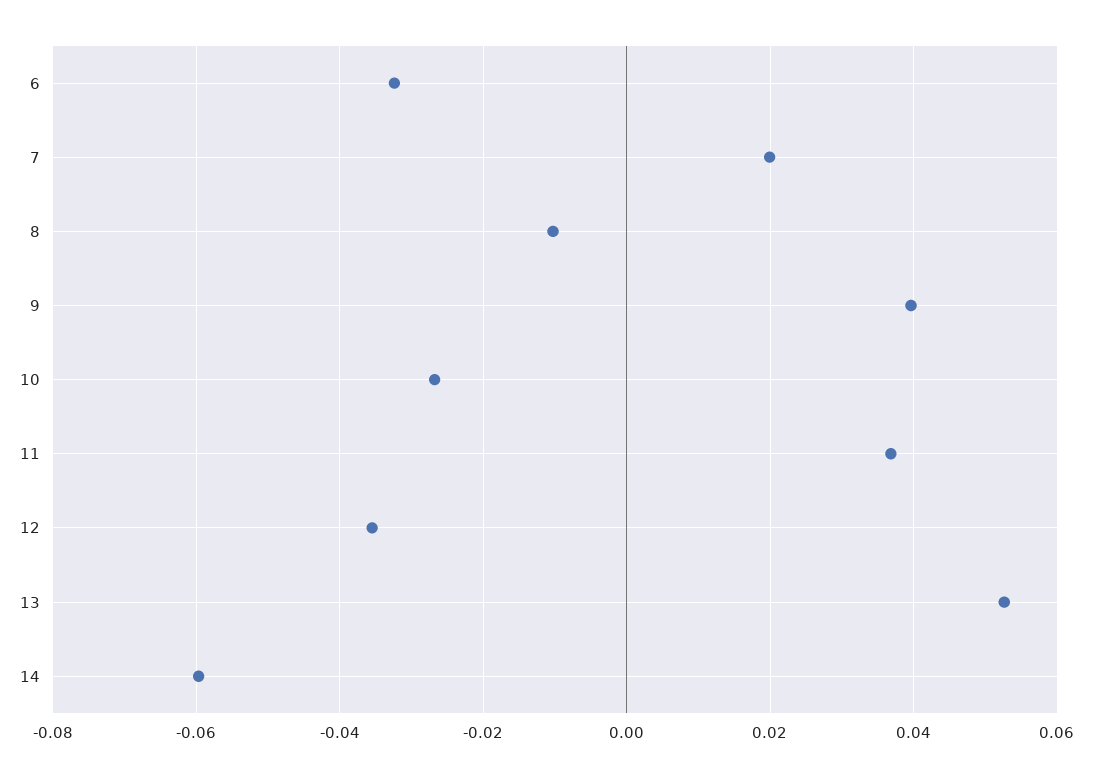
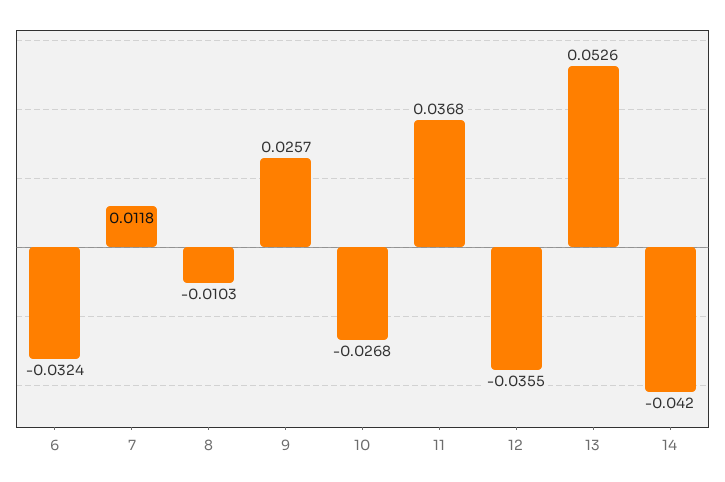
7: 0.02 -> 0.0118
9: 0.04 -> 0.0257
14: -0.06 -> -0.042

